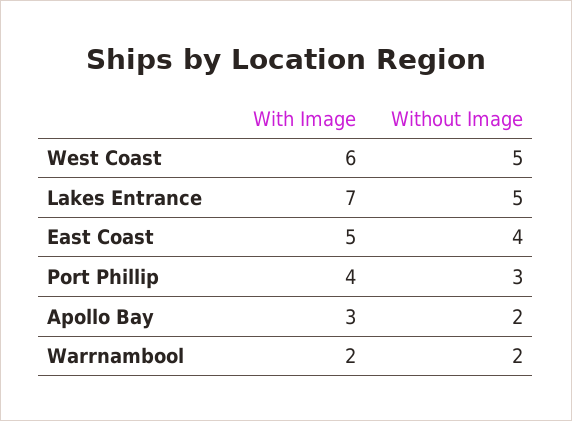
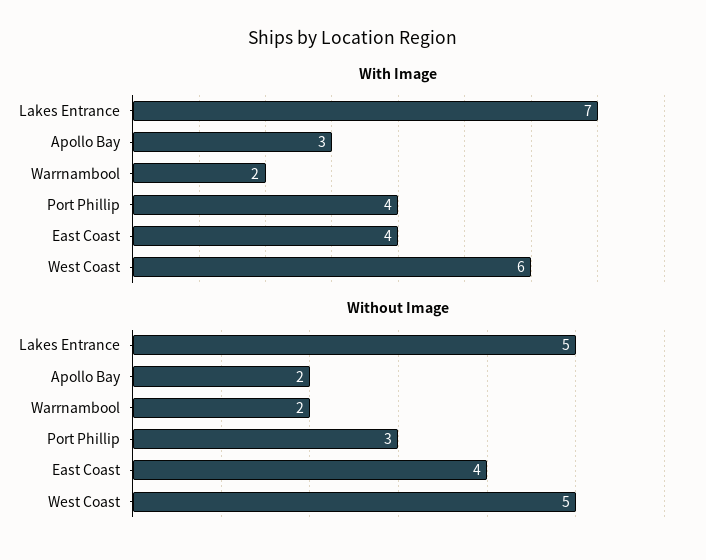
With Image, East Coast: 5 -> 4

